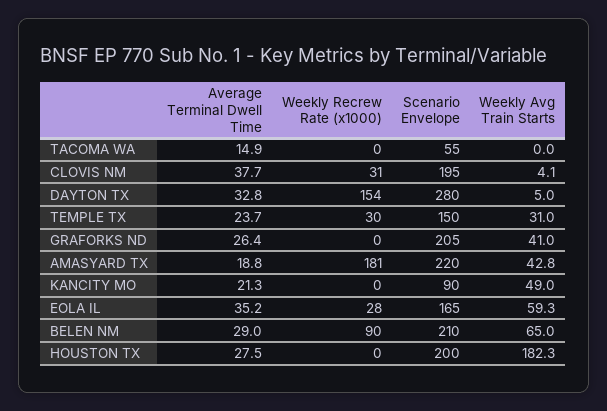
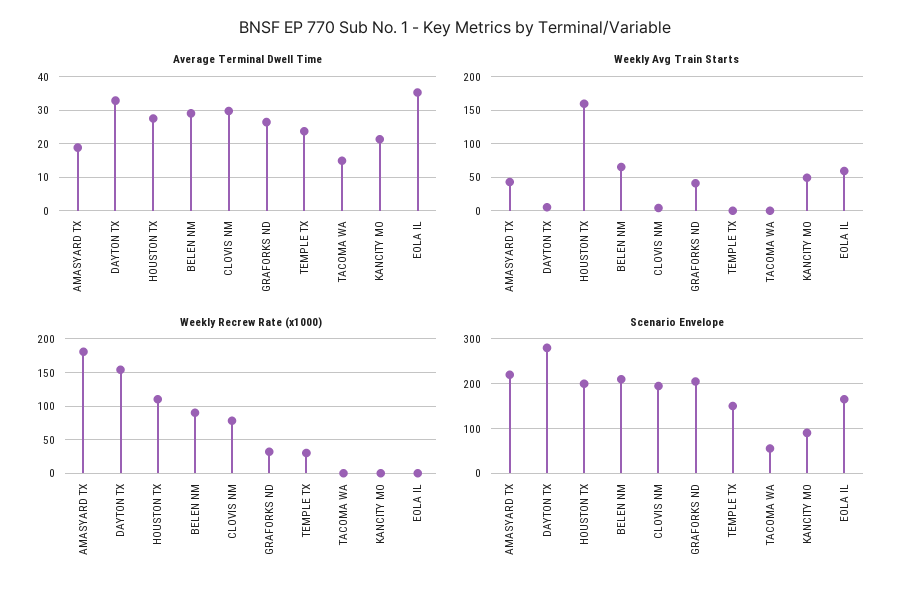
Average Terminal Dwell Time, CLOVIS NM: 37.7 -> 30
Weekly Recrew Rate (x1000), CLOVIS NM: 31 -> 80
Weekly Avg Train Starts, TEMPLE TX: 31 -> 0
Weekly Recrew Rate (x1000), GRAFORKS ND: 0 -> 30
Weekly Recrew Rate (x1000), EOLA IL: 28 -> 0
Weekly Recrew Rate (x1000), HOUSTON TX: 0 -> 110
Weekly Avg Train Starts, HOUSTON TX: 182.3 -> 160

